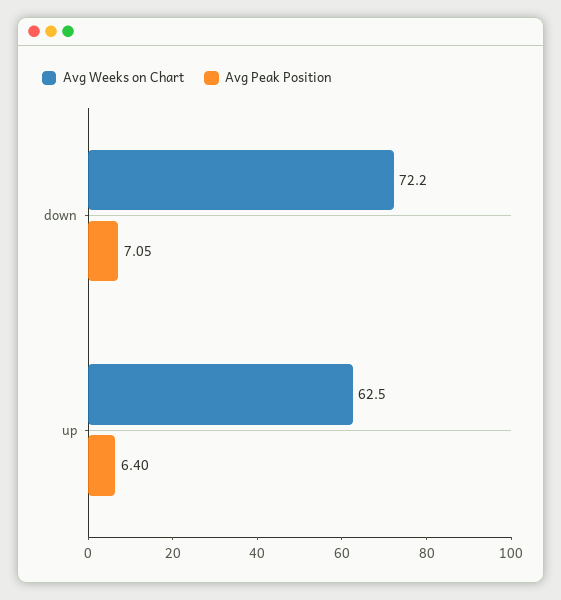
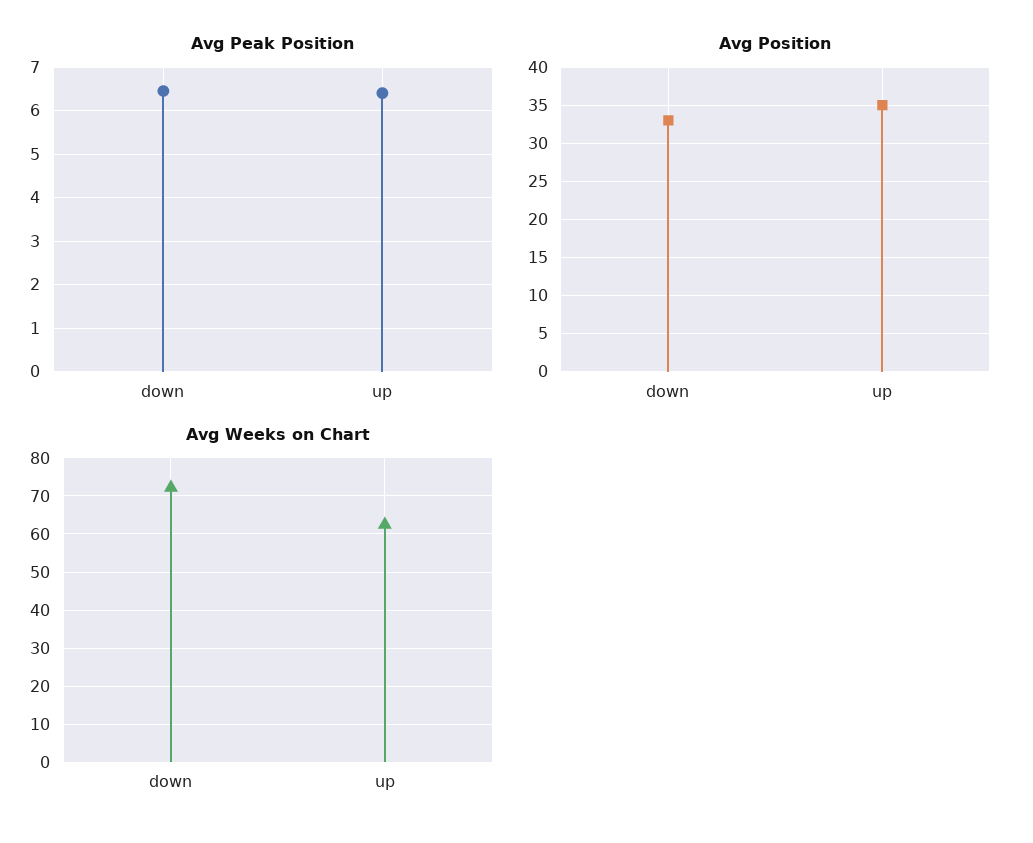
Avg Peak Position, down: 7.05 -> 6.4
Avg Position, down: none -> 33
Avg Position, up: none -> 35

